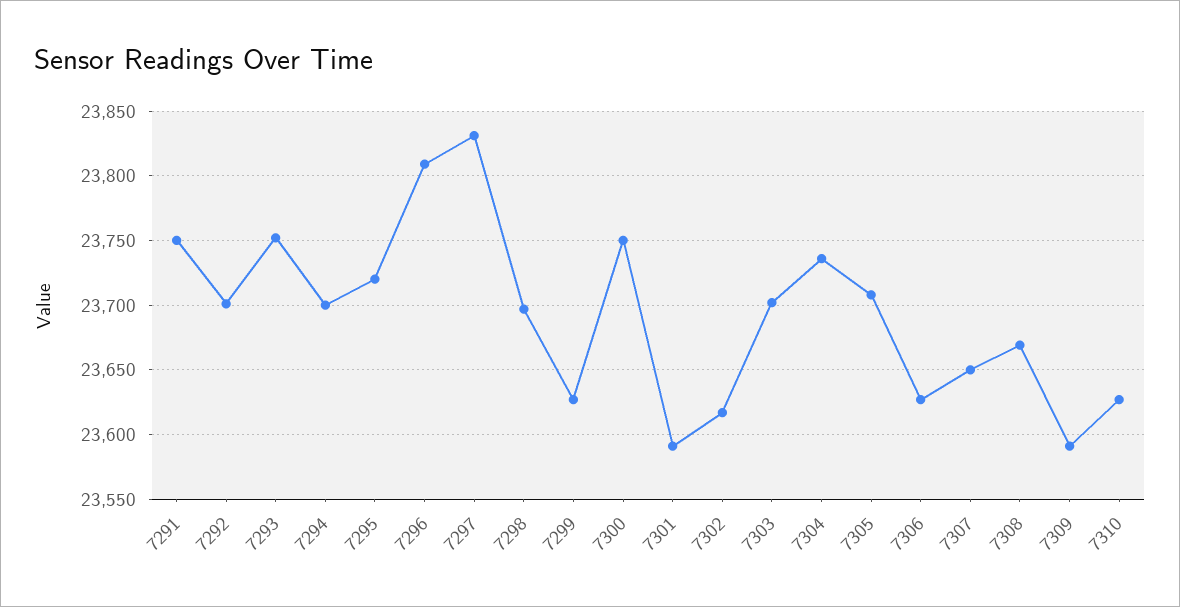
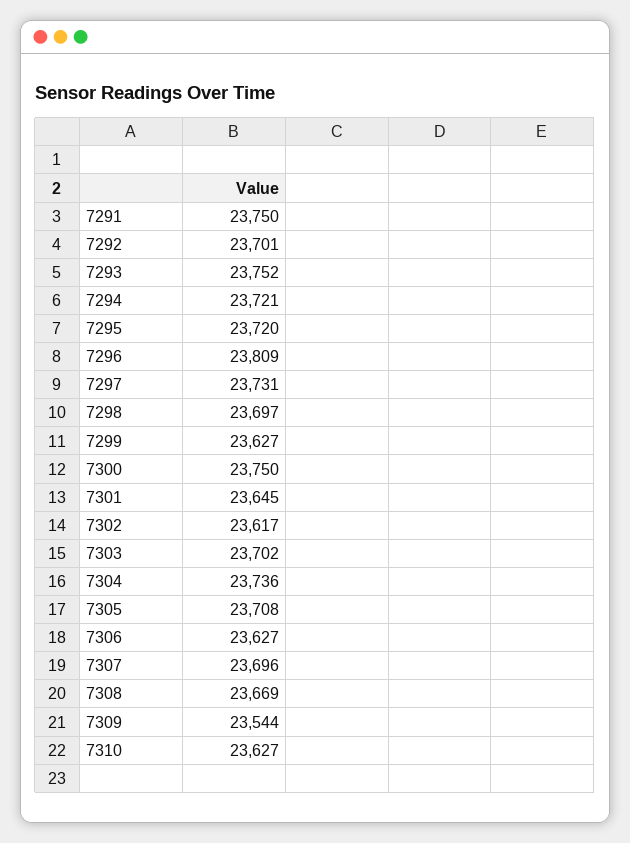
7294: 23700 -> 23721
7297: 23830 -> 23731
7301: 23590 -> 23645
7307: 23650 -> 23696
7309: 23590 -> 23544

